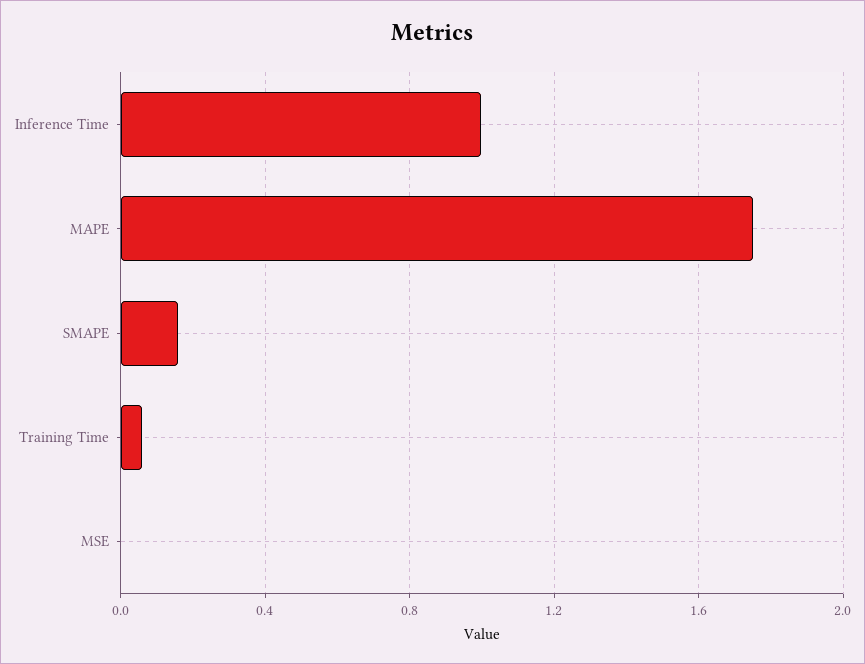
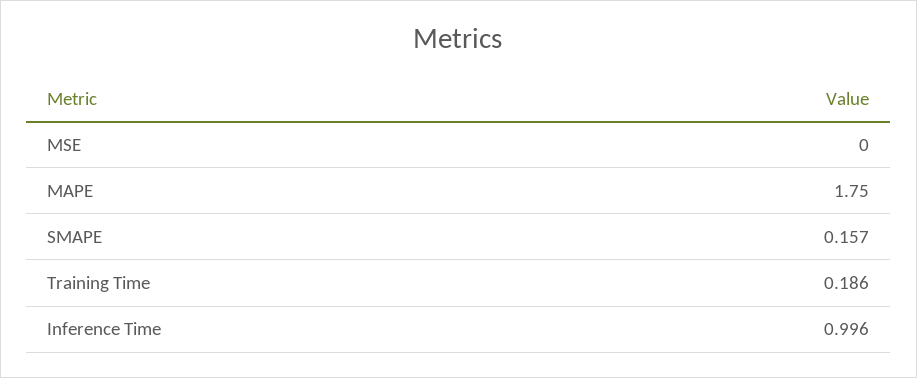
Training Time: 0.05 -> 0.186

